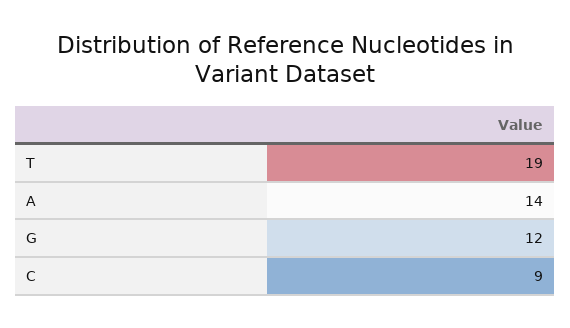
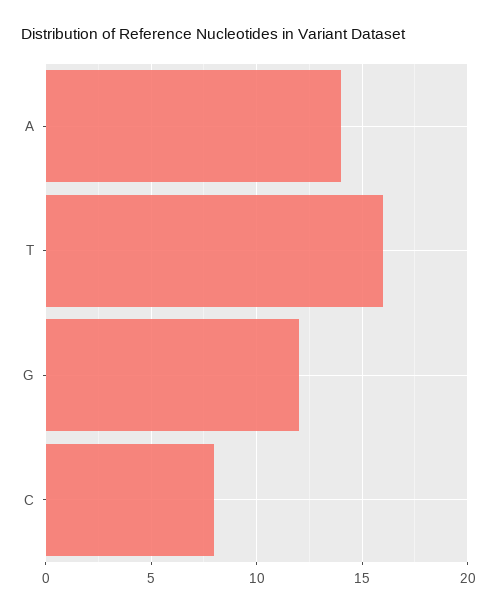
T: 19 -> 16
C: 9 -> 8

